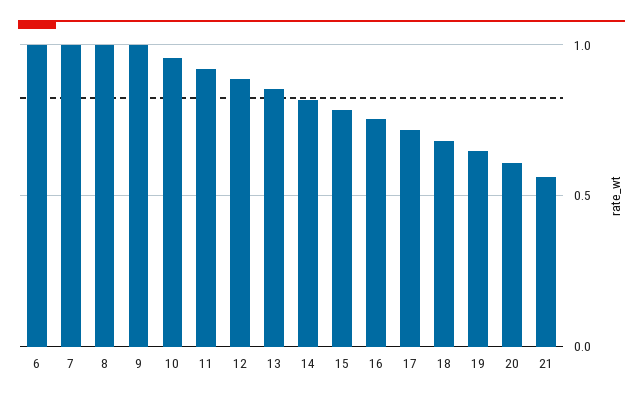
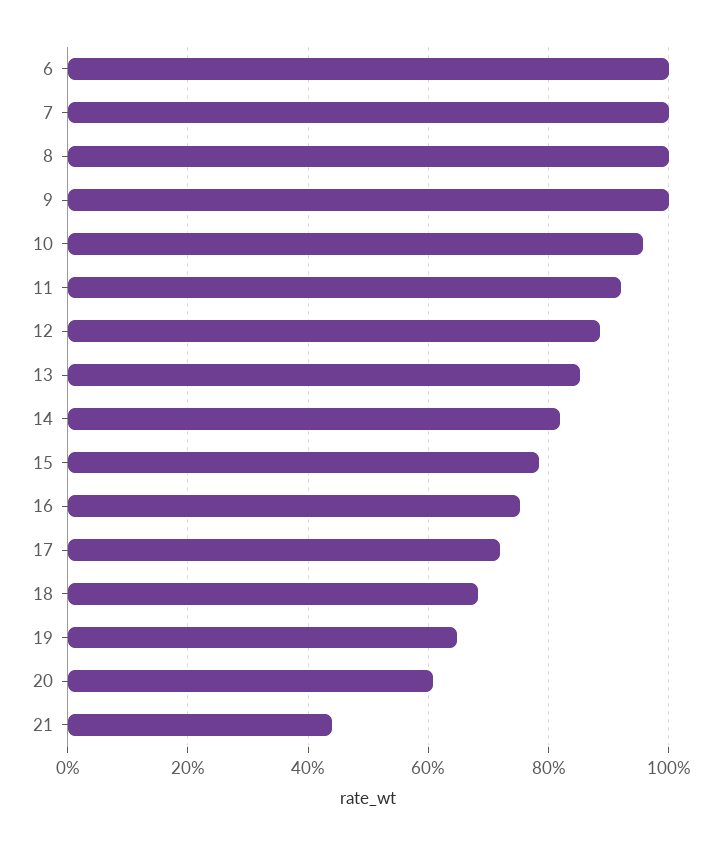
21: 0.55 -> 0.44

